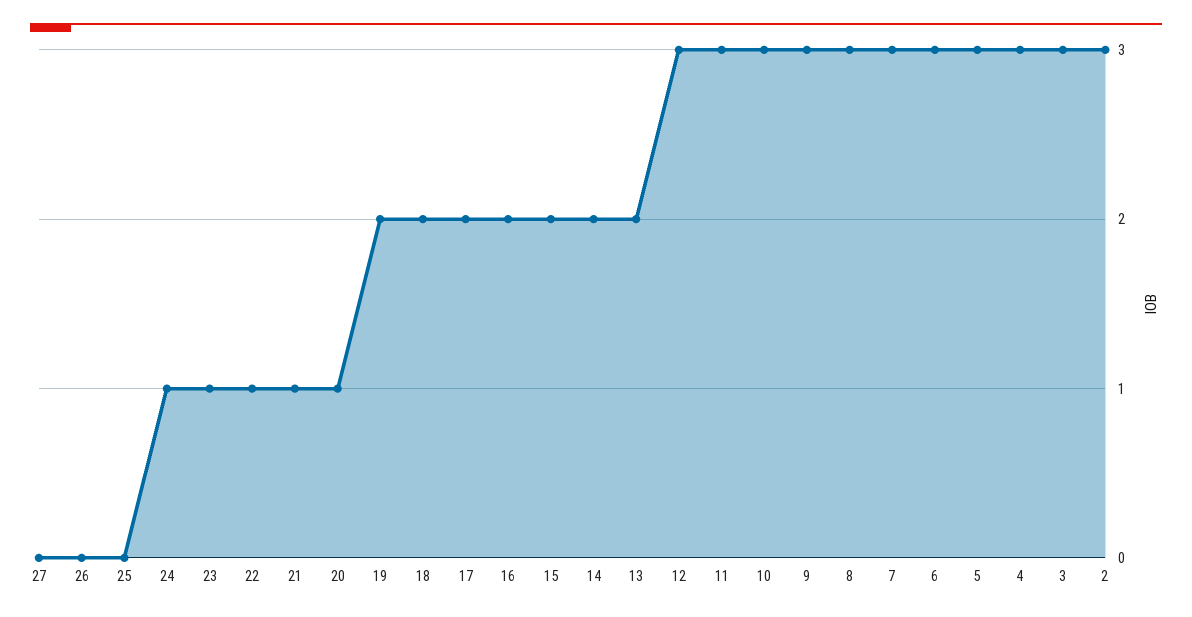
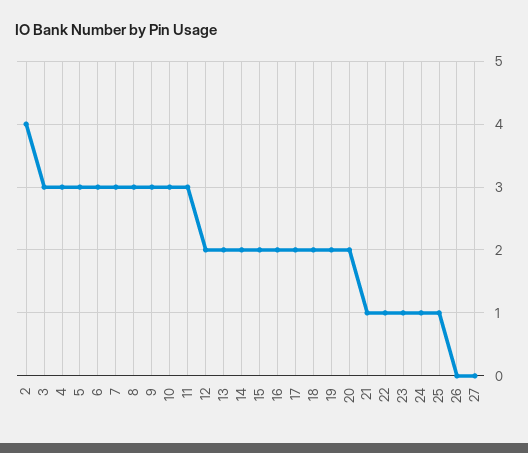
25: 0 -> 1
20: 1 -> 2
12: 3 -> 2
2: 3 -> 4

